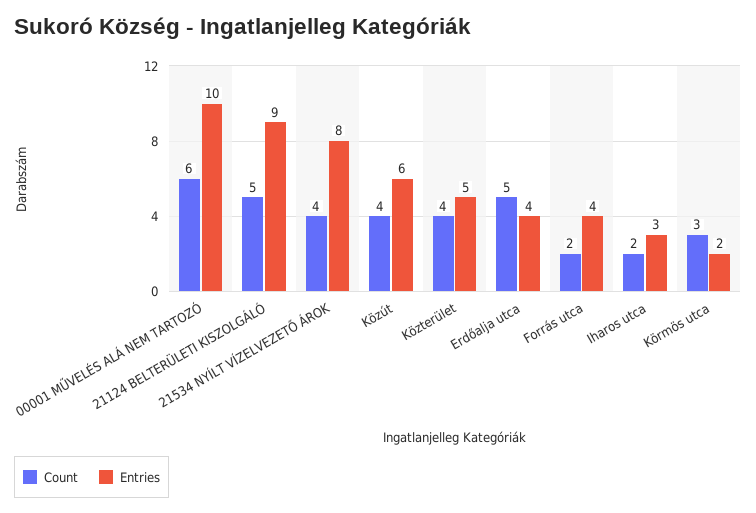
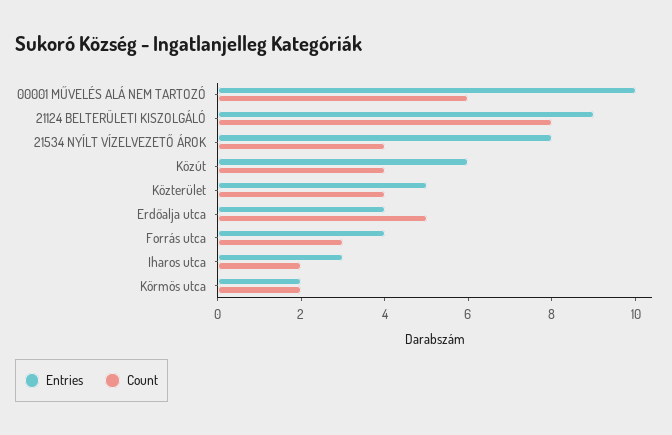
Count, 21124 BELTERÜLETI KISZOLGÁLÓ: 5 -> 8
Count, Forrás utca: 2 -> 3
Count, Körmös utca: 3 -> 2

